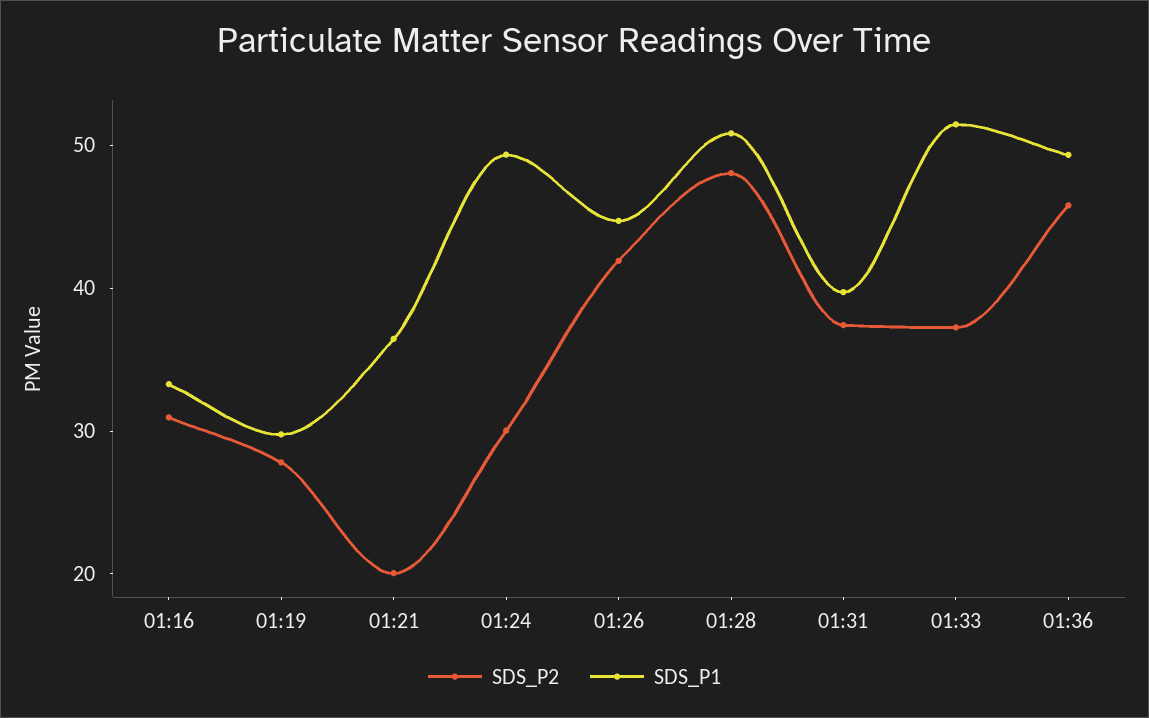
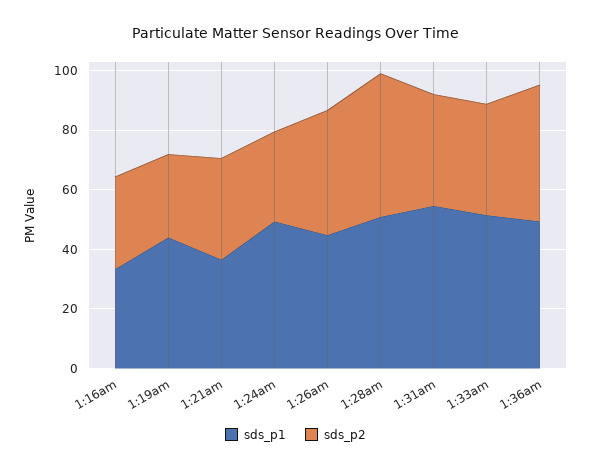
SDS_P1, 01:19: 30 -> 45
SDS_P2, 01:21: 20 -> 35
SDS_P1, 01:31: 40 -> 55

